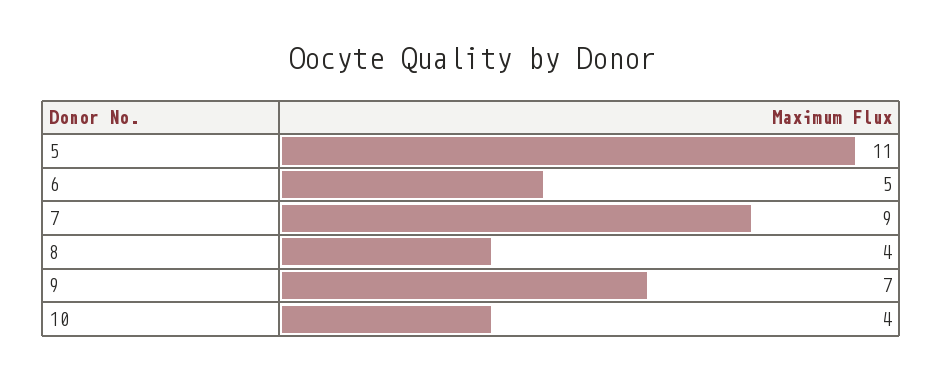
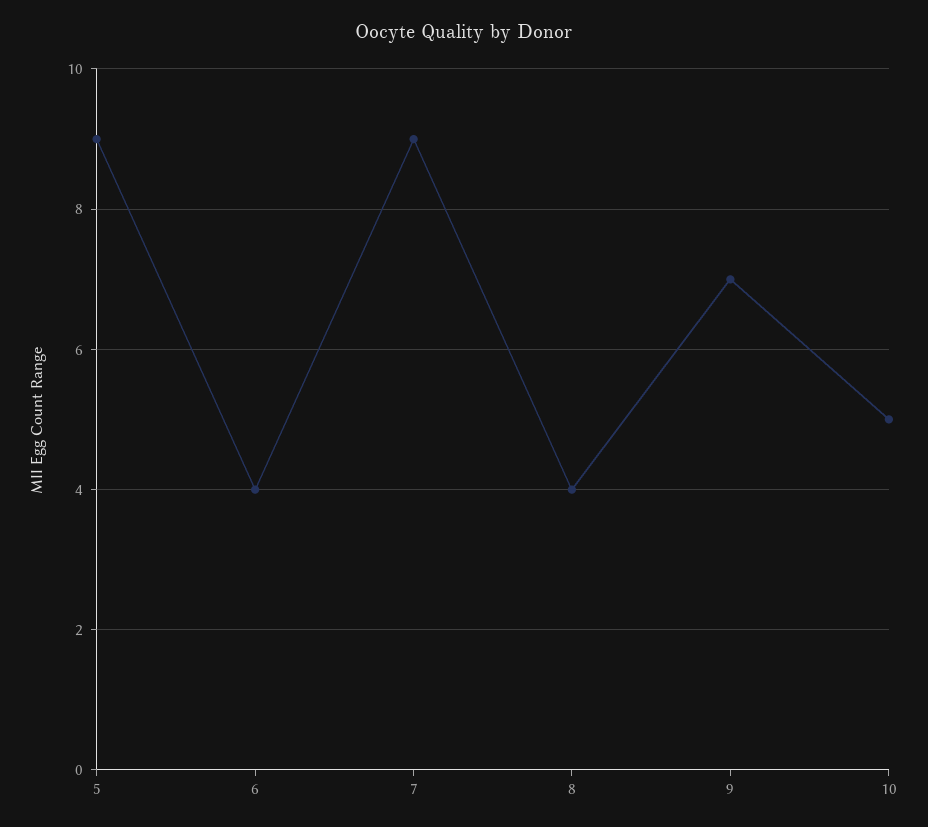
5: 11 -> 9
6: 5 -> 4
10: 4 -> 5

